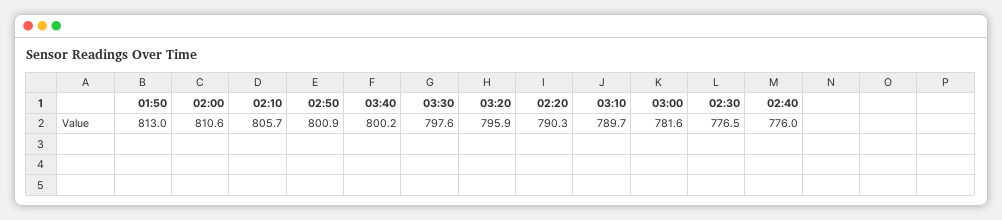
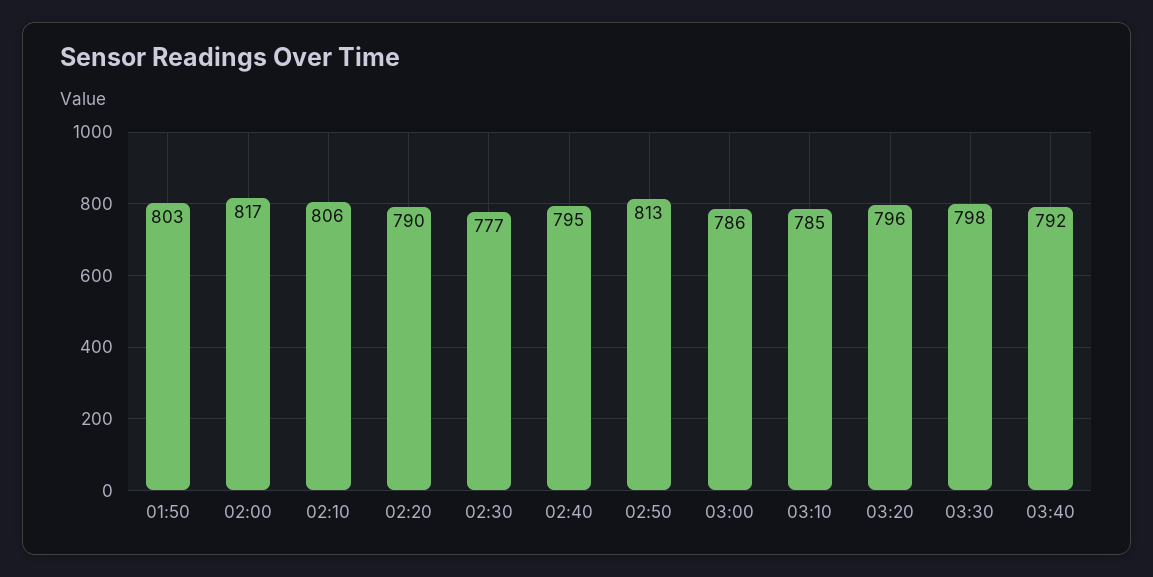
01:50: 813 -> 803
02:00: 810.6 -> 817
02:50: 800.9 -> 813
03:40: 800.2 -> 792
03:10: 789.7 -> 785
03:00: 781.6 -> 786
02:40: 776 -> 795

